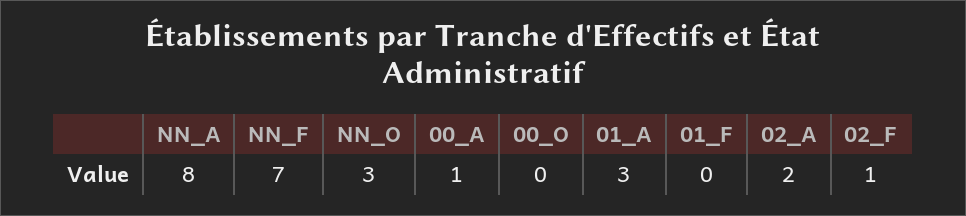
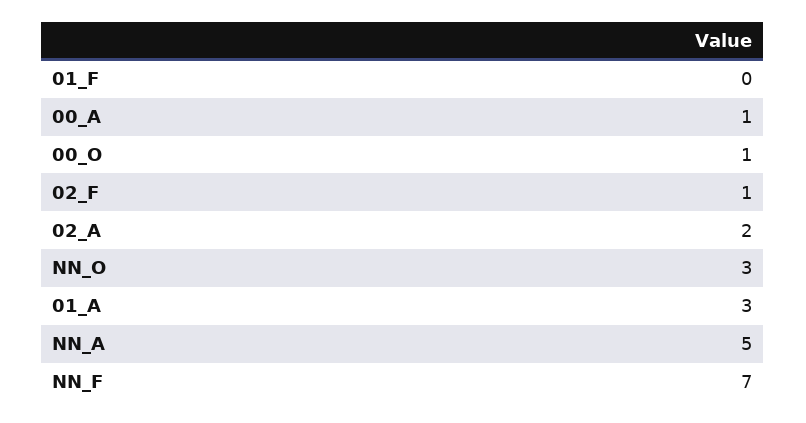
NN_A: 8 -> 5
00_O: 0 -> 1

